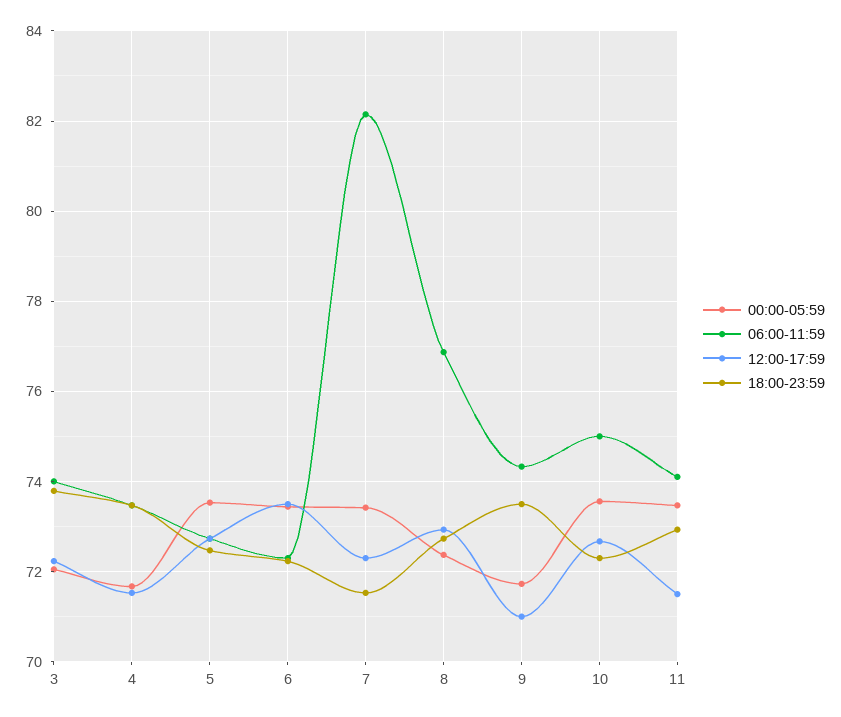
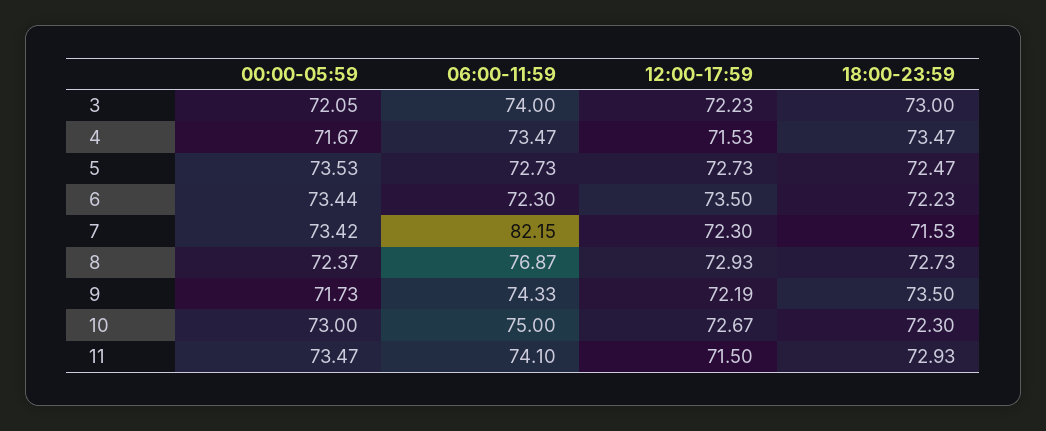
18:00-23:59, 3: 73.8 -> 73
12:00-17:59, 9: 71 -> 72.19
00:00-05:59, 10: 73.6 -> 73

